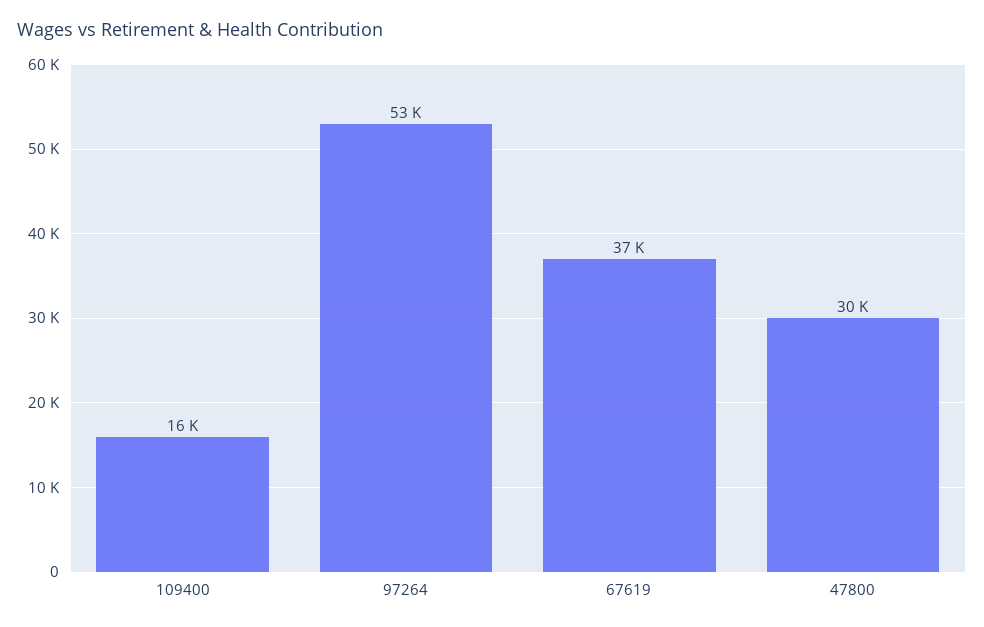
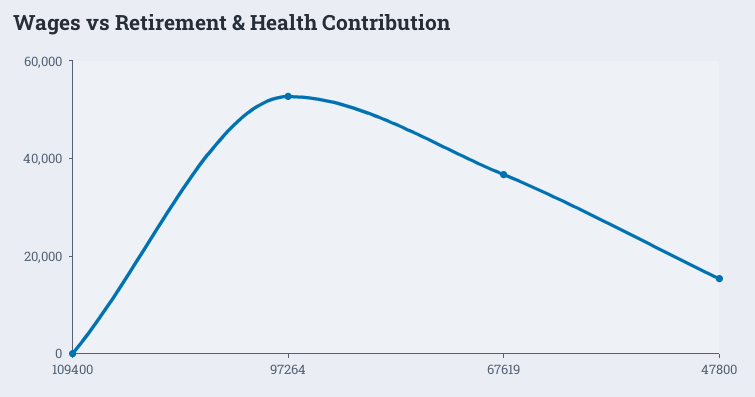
109400: 16000 -> 0
47800: 30000 -> 15000

